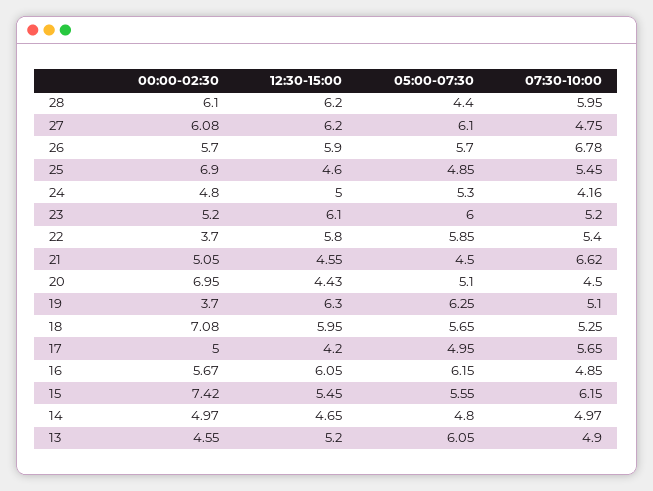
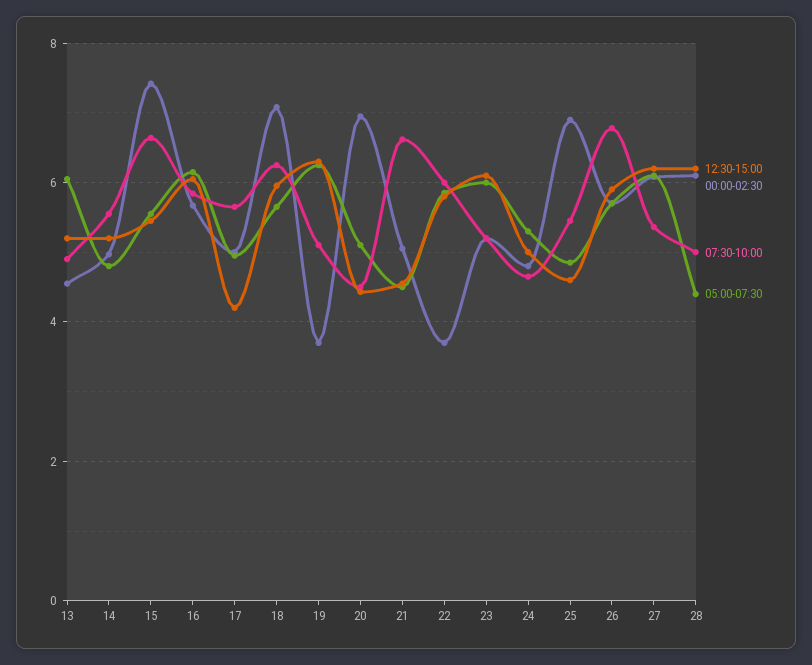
07:30-10:00, 28: 5.95 -> 5
07:30-10:00, 27: 4.75 -> 5.4
07:30-10:00, 24: 4.16 -> 4.6
07:30-10:00, 22: 5.4 -> 6
07:30-10:00, 18: 5.25 -> 6.2
07:30-10:00, 16: 4.85 -> 5.8
07:30-10:00, 15: 6.15 -> 6.6
12:30-15:00, 14: 4.65 -> 5.2
07:30-10:00, 14: 4.97 -> 5.6

